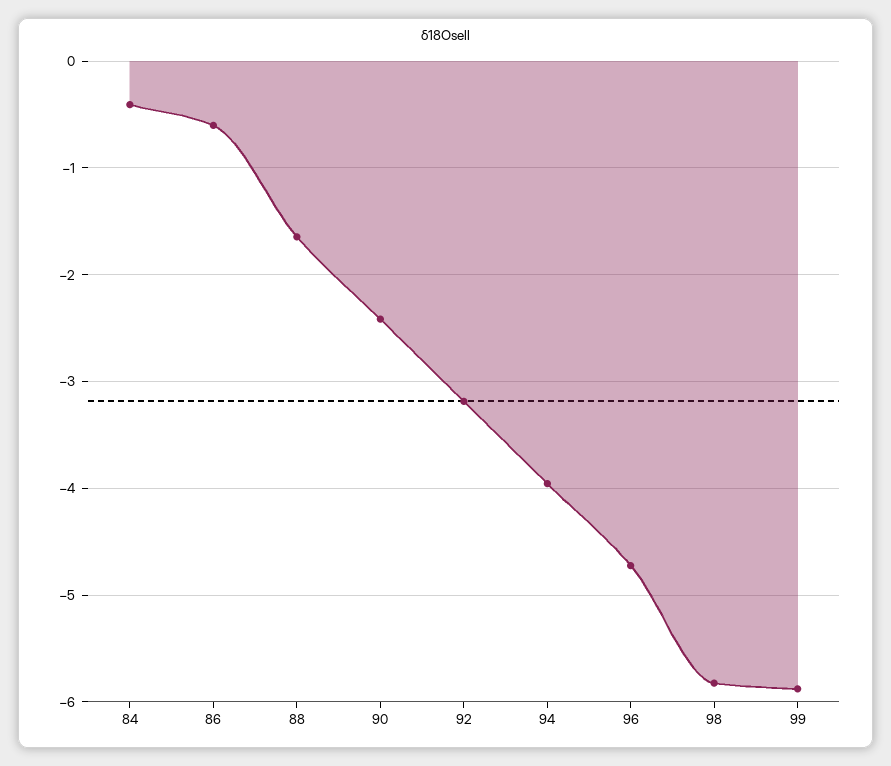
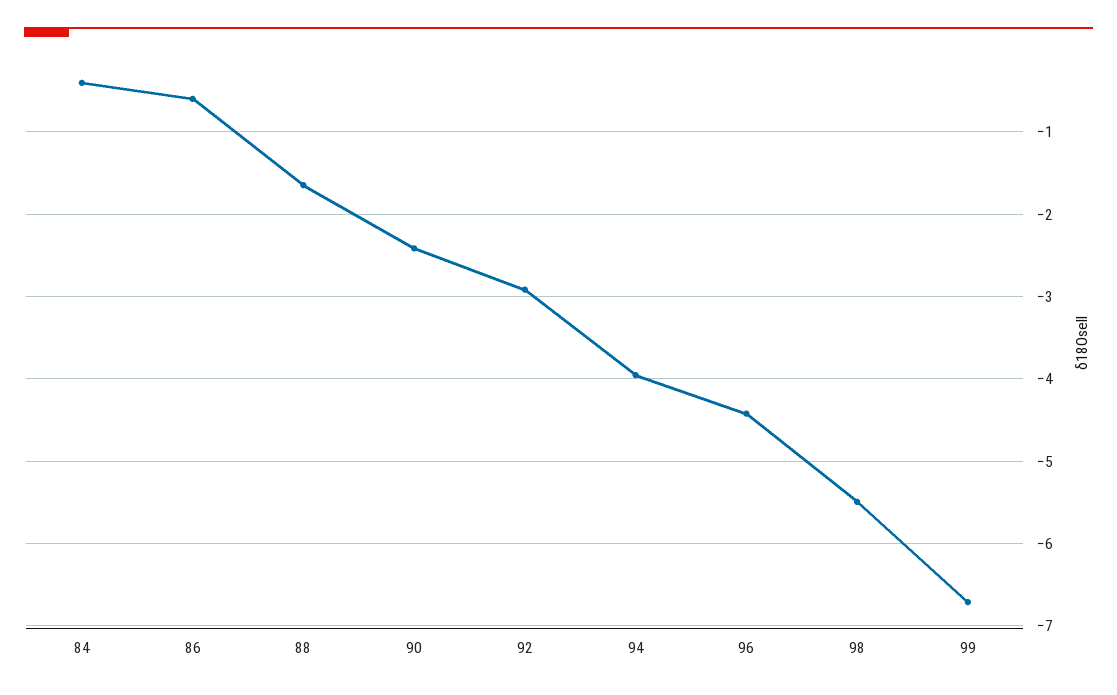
92: -3.2 -> -2.9
96: -4.7 -> -4.4
98: -5.8 -> -5.5
99: -5.9 -> -6.7

